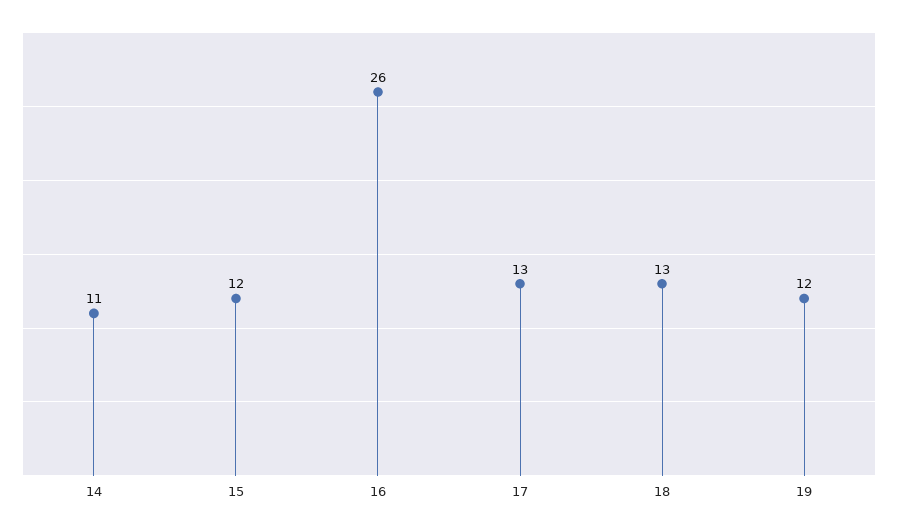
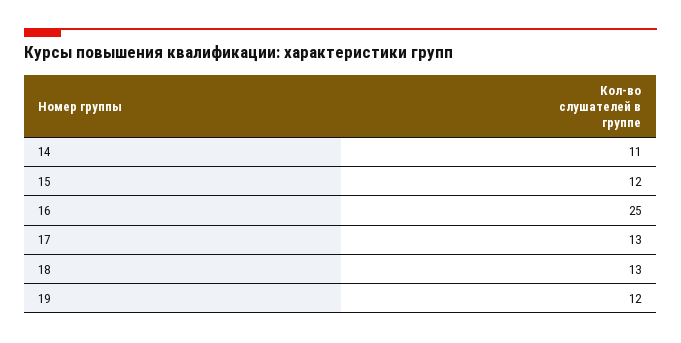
16: 26 -> 25

